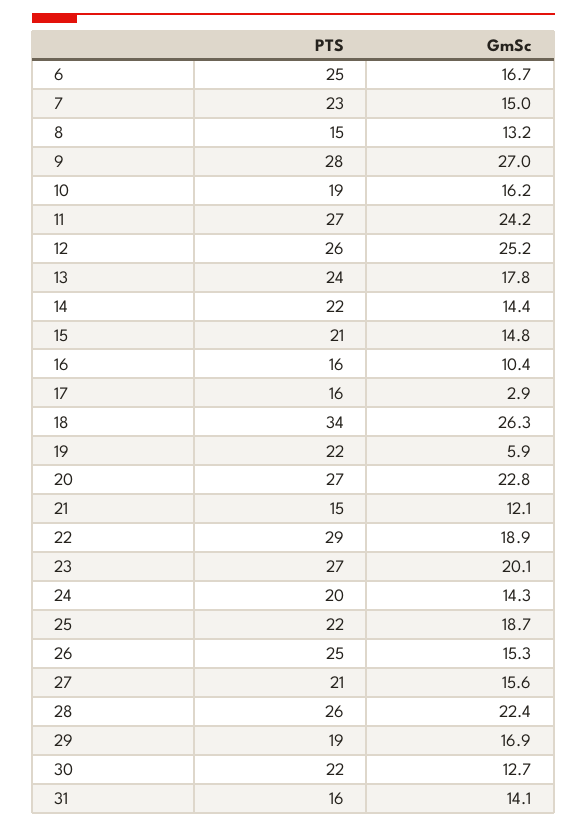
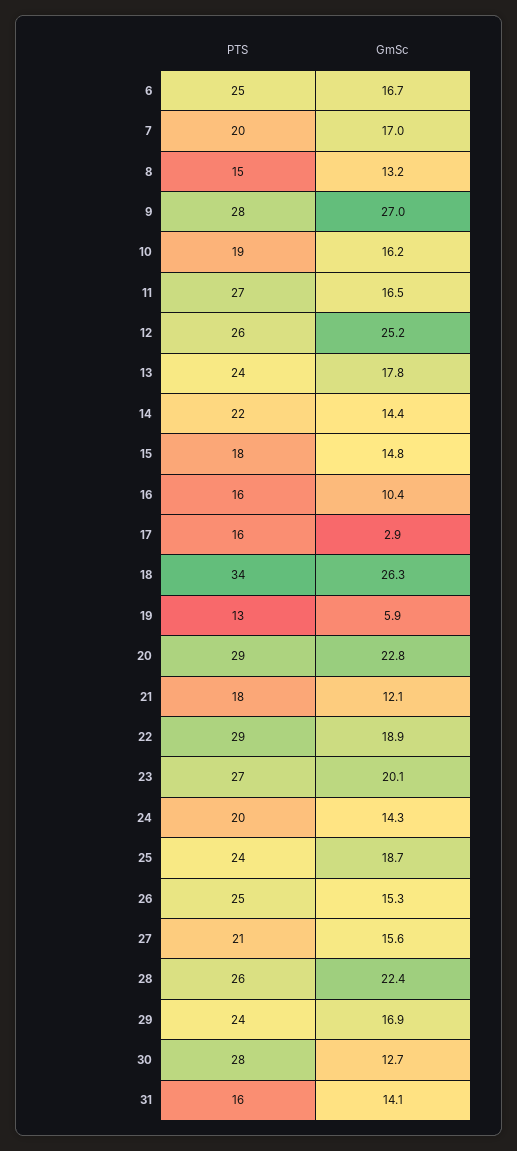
PTS, 7: 23 -> 20
GmSc, 7: 15 -> 17
GmSc, 11: 24.2 -> 16.5
PTS, 15: 21 -> 18
PTS, 19: 22 -> 13
PTS, 20: 27 -> 29
PTS, 21: 15 -> 18
PTS, 25: 22 -> 24
PTS, 29: 19 -> 24
PTS, 30: 22 -> 28

